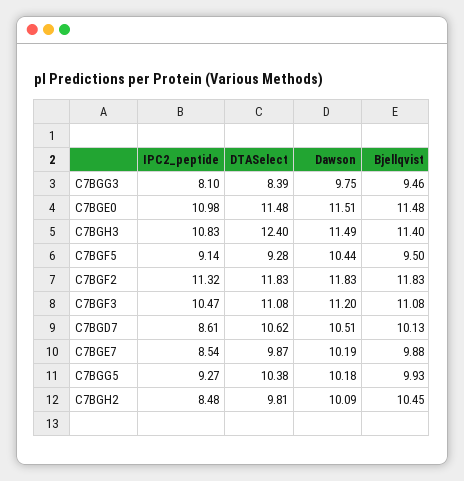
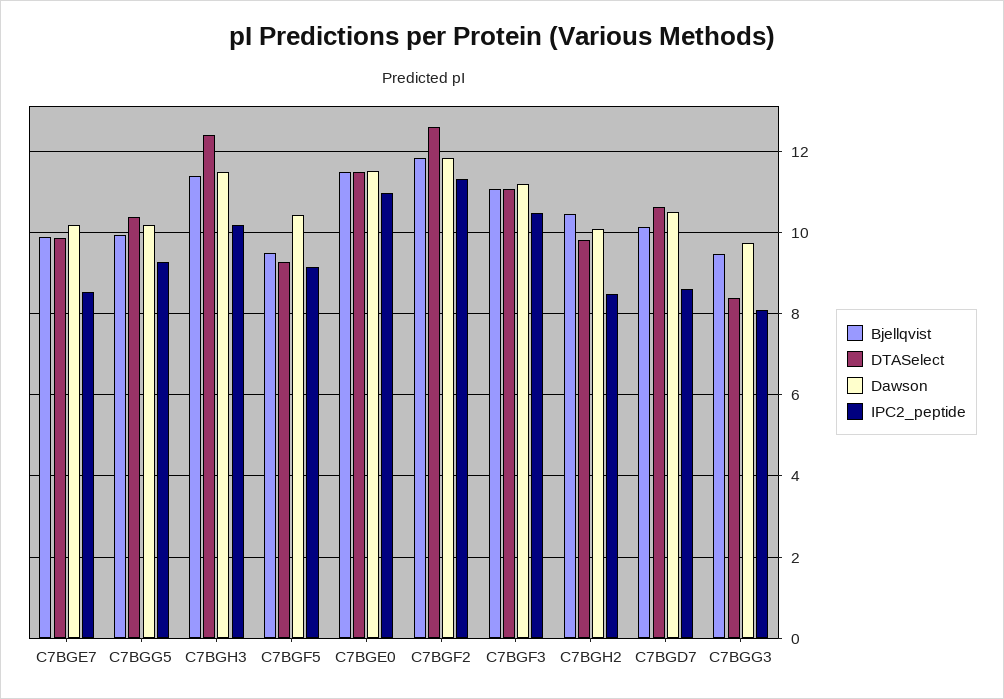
IPC2_peptide, C7BGH3: 10.83 -> 10.2
DTASelect, C7BGF2: 11.83 -> 12.6

